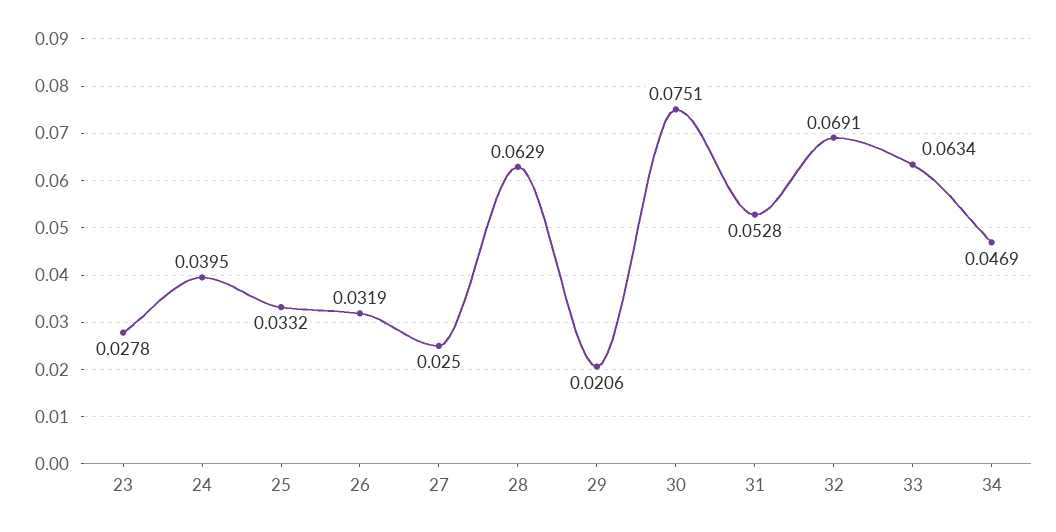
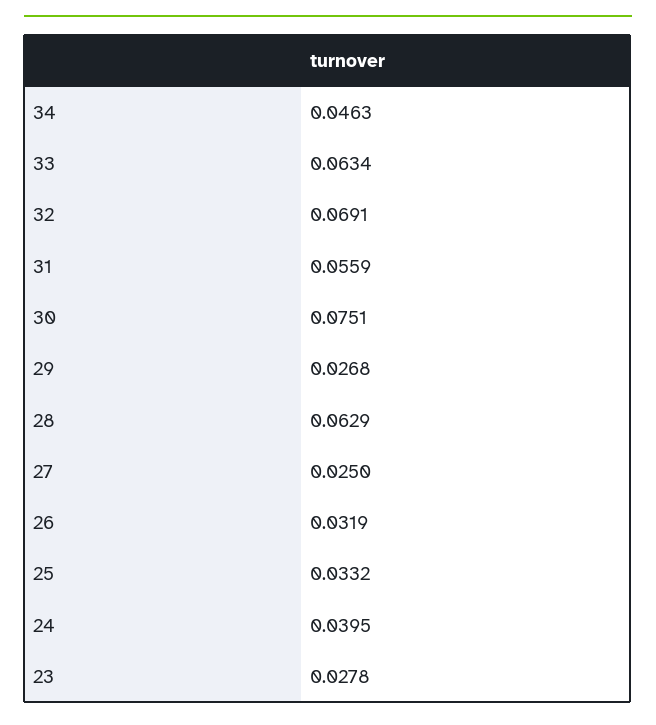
29: 0.0206 -> 0.0268
31: 0.0528 -> 0.0559
34: 0.0469 -> 0.0463

